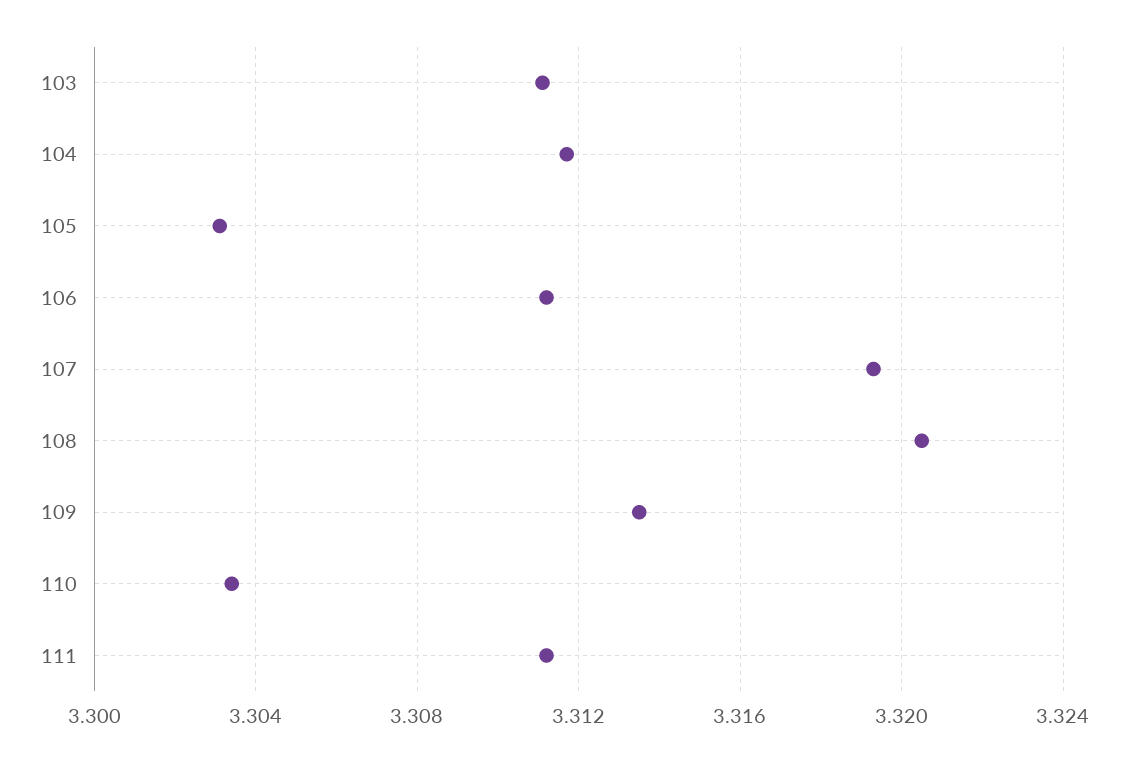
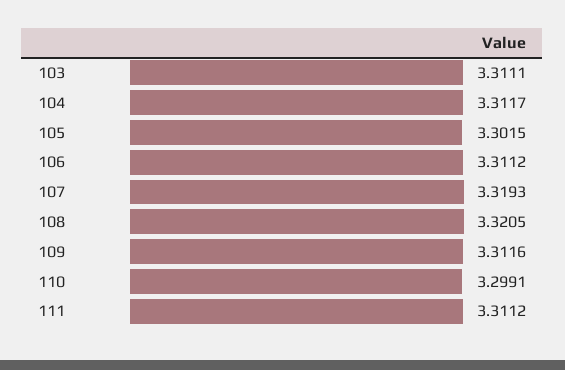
105: 3.303 -> 3.3015
109: 3.3135 -> 3.3116
110: 3.3035 -> 3.2991

